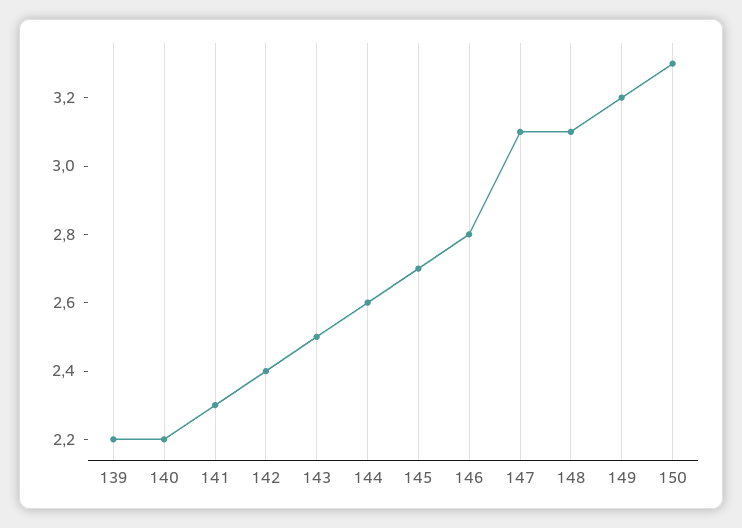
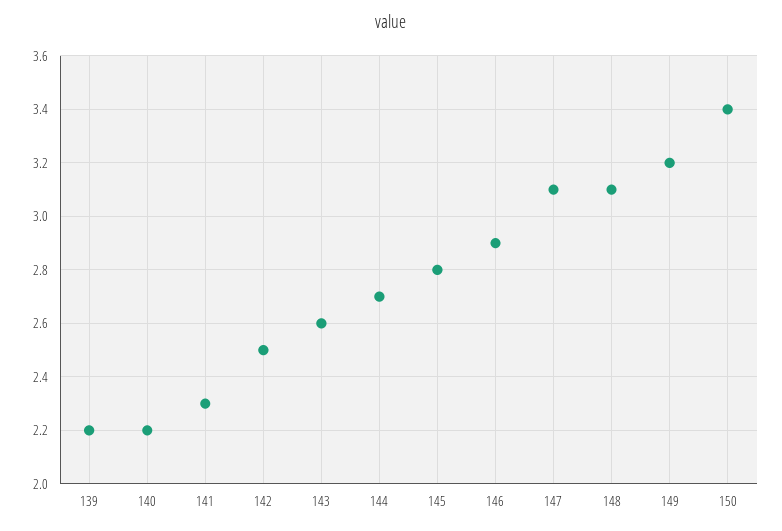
142: 2.4 -> 2.5
143: 2.5 -> 2.6
144: 2.6 -> 2.7
145: 2.7 -> 2.8
146: 2.8 -> 2.9
150: 3.3 -> 3.4

